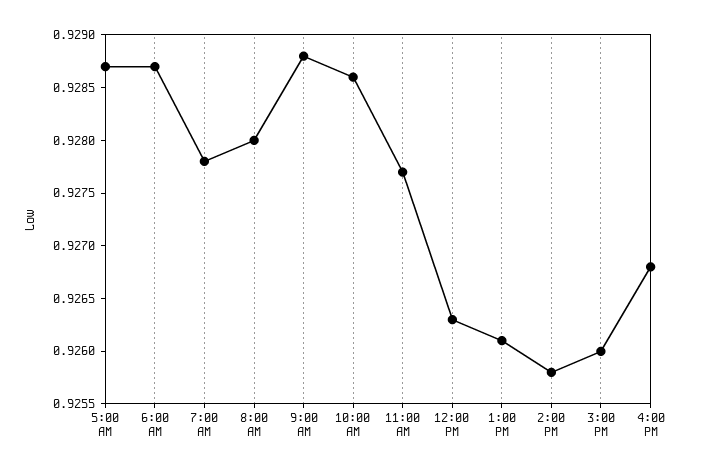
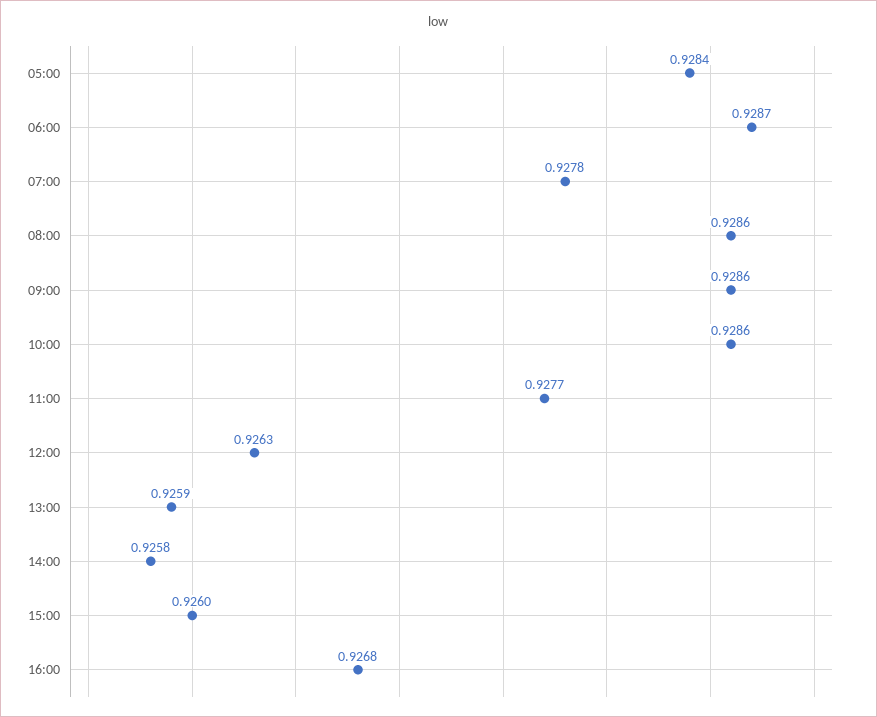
5:00 AM: 0.9287 -> 0.9284
8:00 AM: 0.928 -> 0.9286
9:00 AM: 0.9288 -> 0.9286
1:00 PM: 0.9261 -> 0.9259

